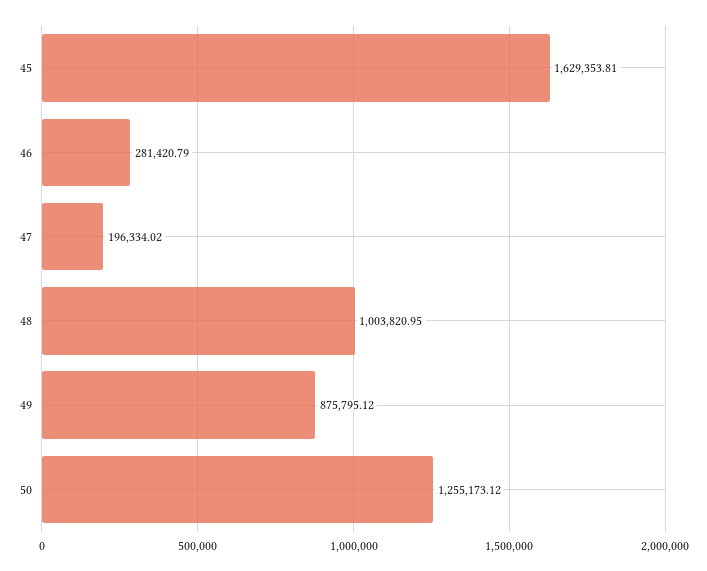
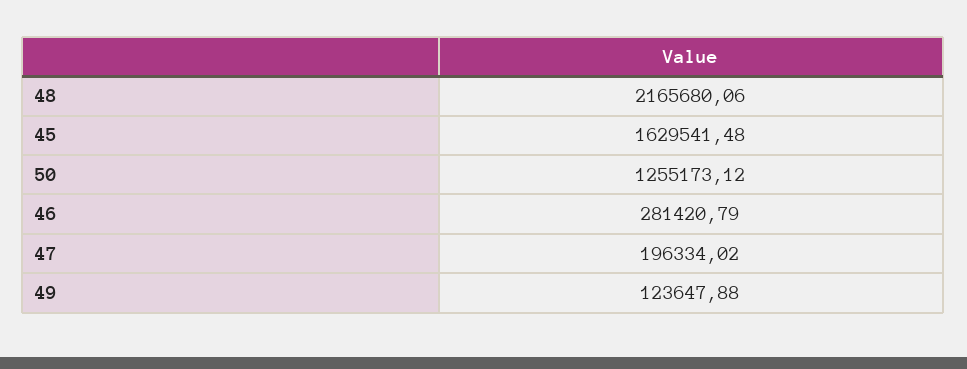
45: 1629353.81 -> 1629541.48
48: 1003820.95 -> 2165680.06
49: 875795.12 -> 123647.88

